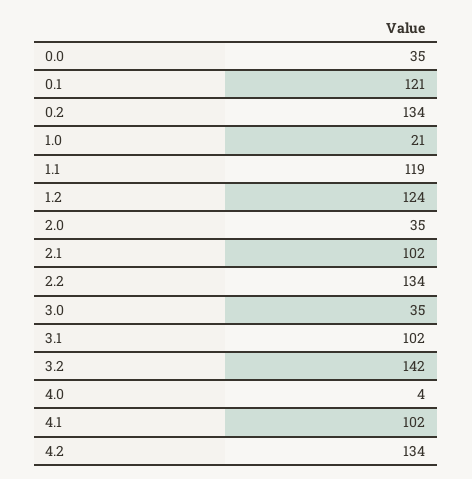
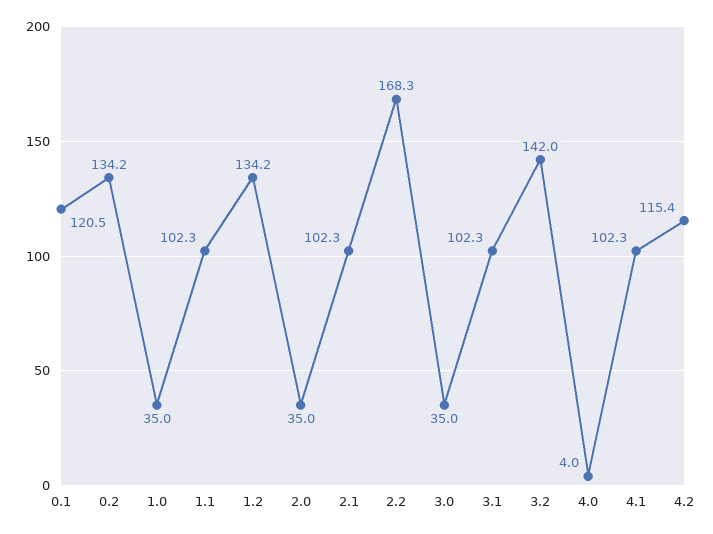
0.0: 35 -> none
1.0: 21 -> 35
1.1: 119 -> 102.3
1.2: 124 -> 134.2
2.2: 134 -> 168.3
4.2: 134 -> 115.4

